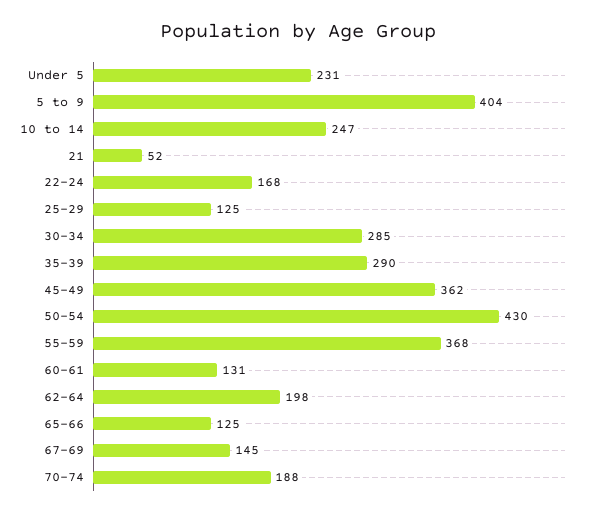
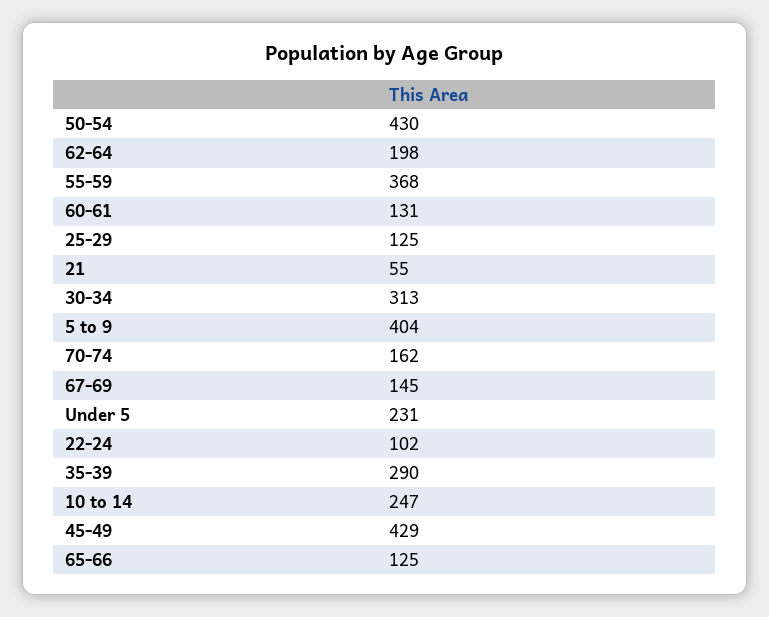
21: 52 -> 55
22-24: 168 -> 102
30-34: 285 -> 313
45-49: 362 -> 429
70-74: 188 -> 162

